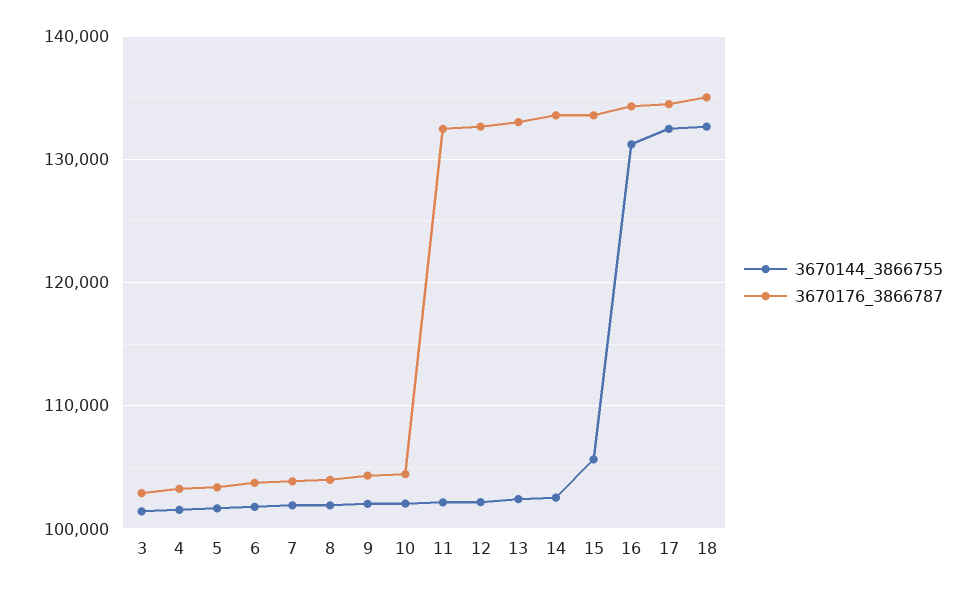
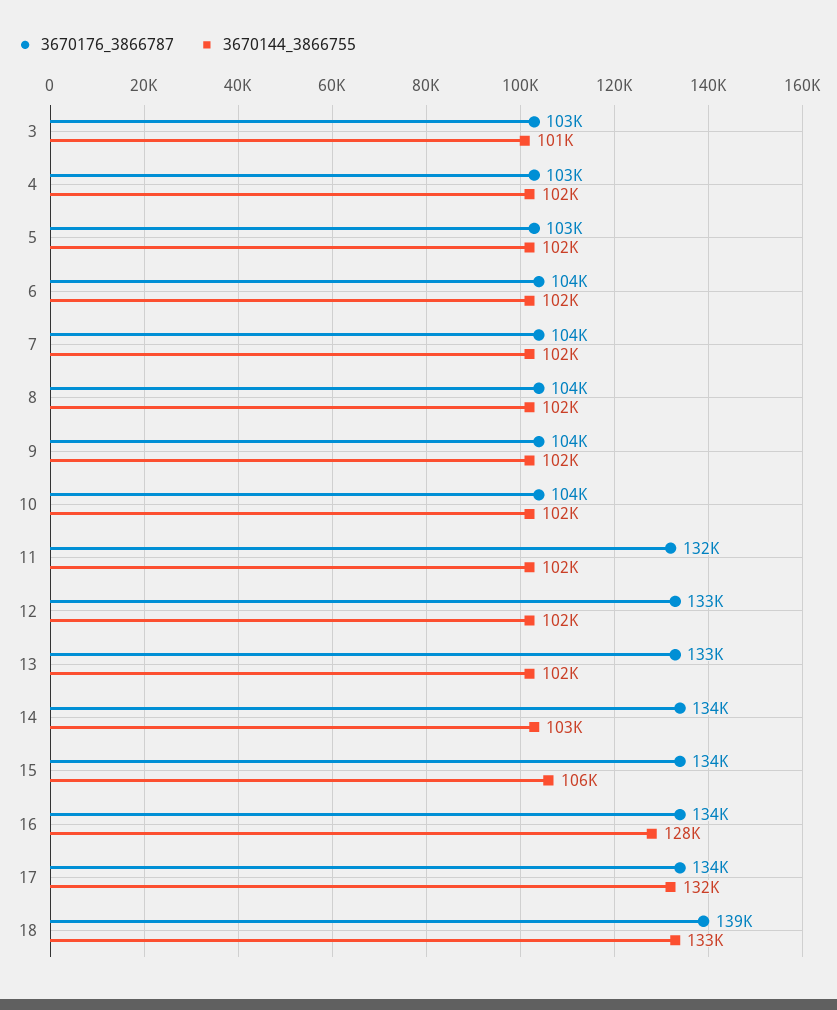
3670144_3866755, 16: 131000 -> 128000
3670176_3866787, 18: 135000 -> 139000

